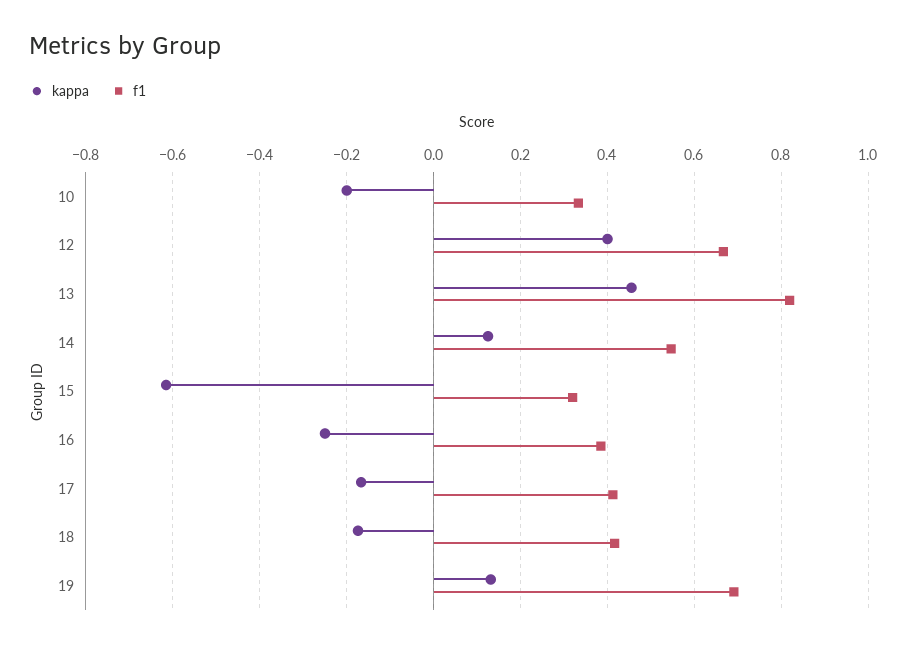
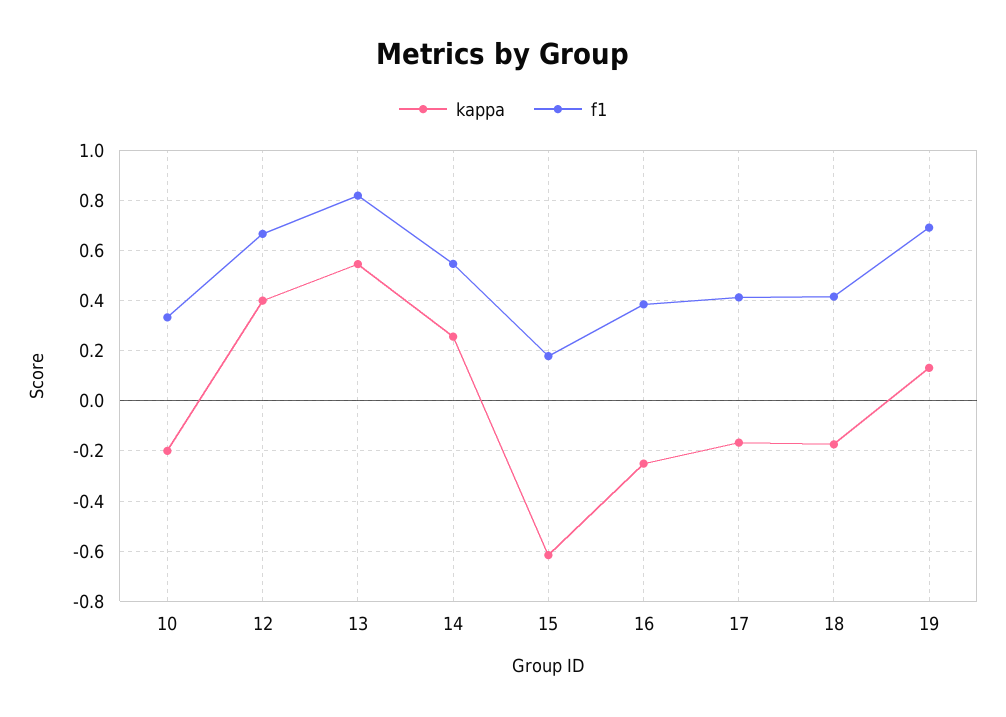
kappa, 13: 0.46 -> 0.55
kappa, 14: 0.12 -> 0.25
f1, 15: 0.32 -> 0.175

